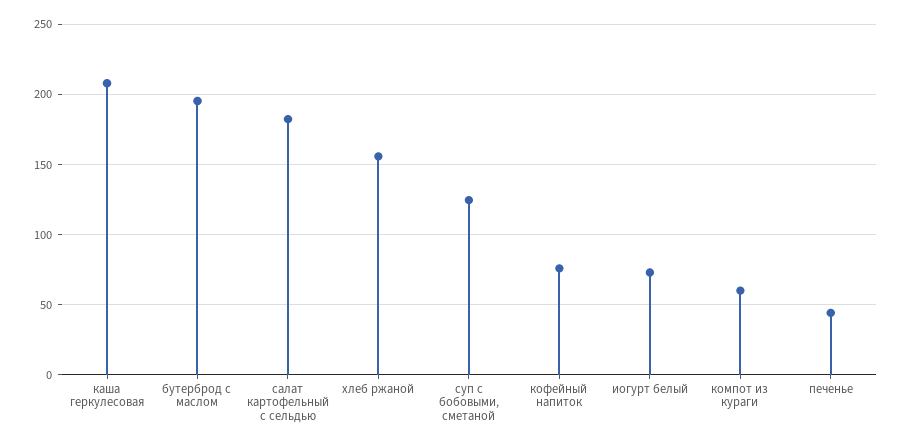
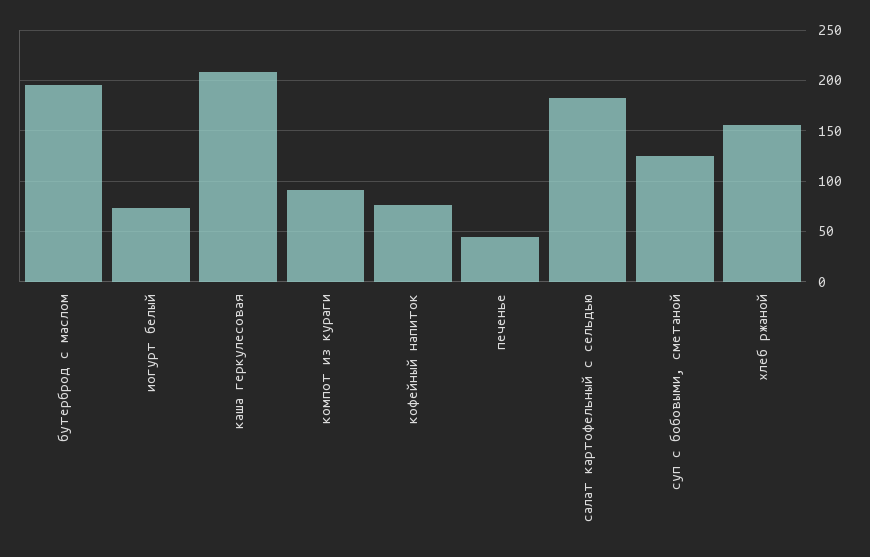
компот из кураги: 60 -> 90

